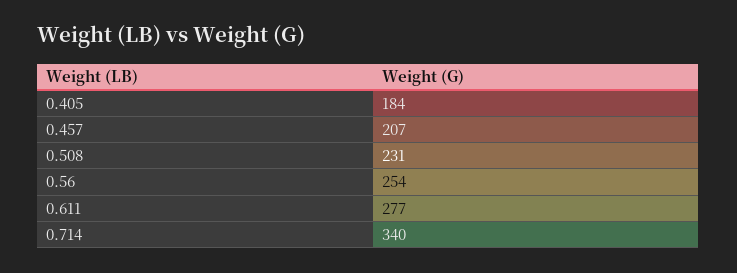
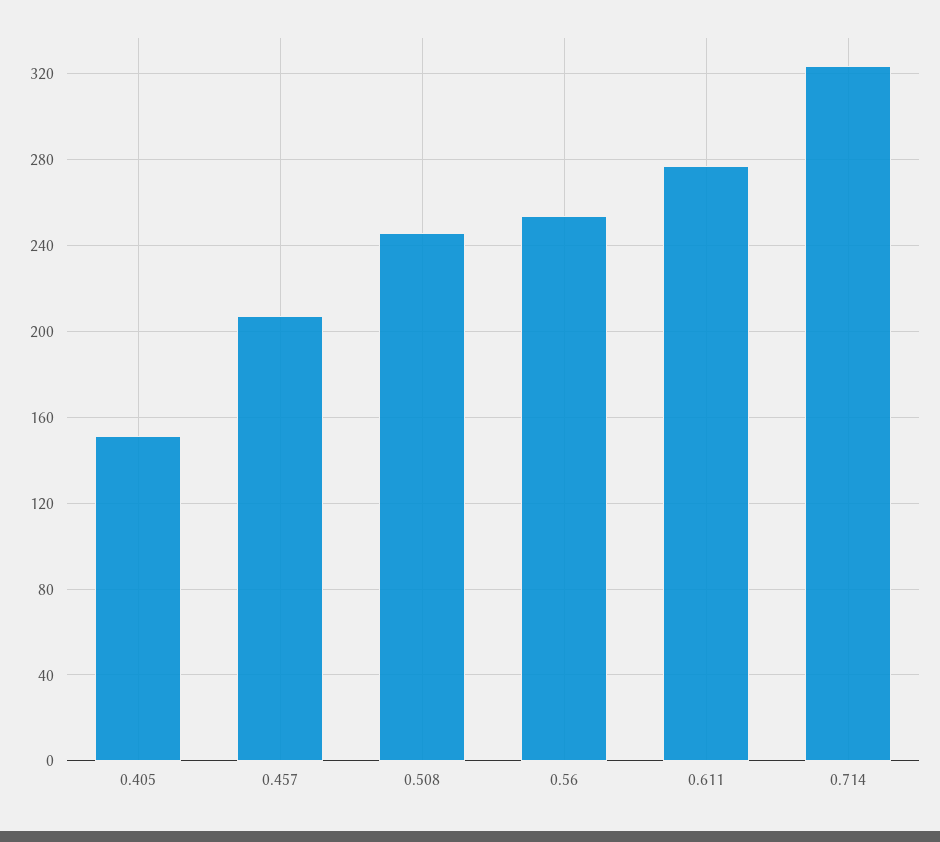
0.405: 184 -> 150
0.508: 231 -> 245
0.714: 340 -> 325

